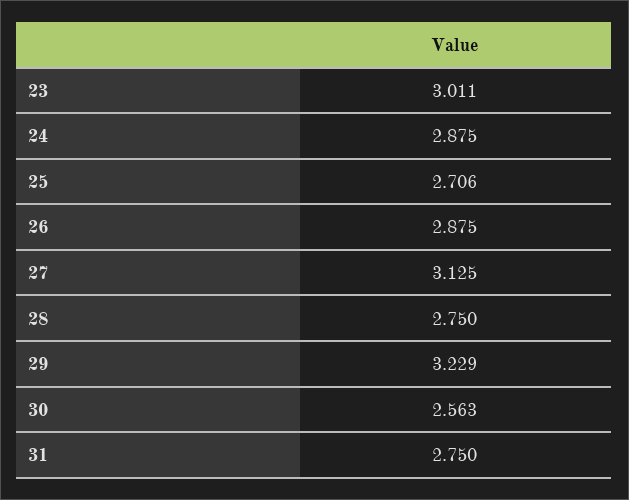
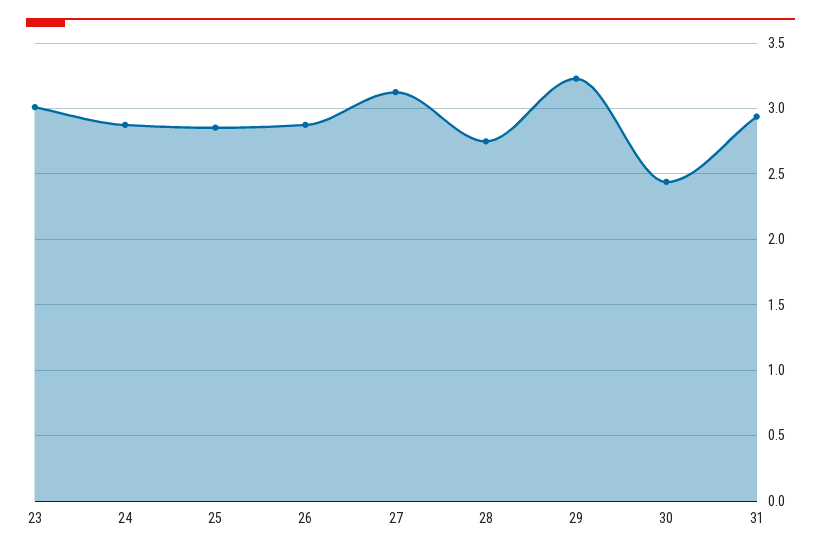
25: 2.706 -> 2.85
30: 2.563 -> 2.45
31: 2.75 -> 2.95

